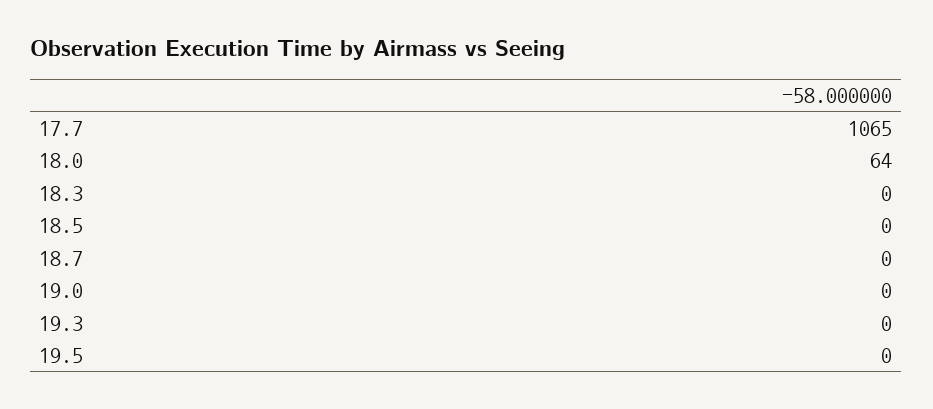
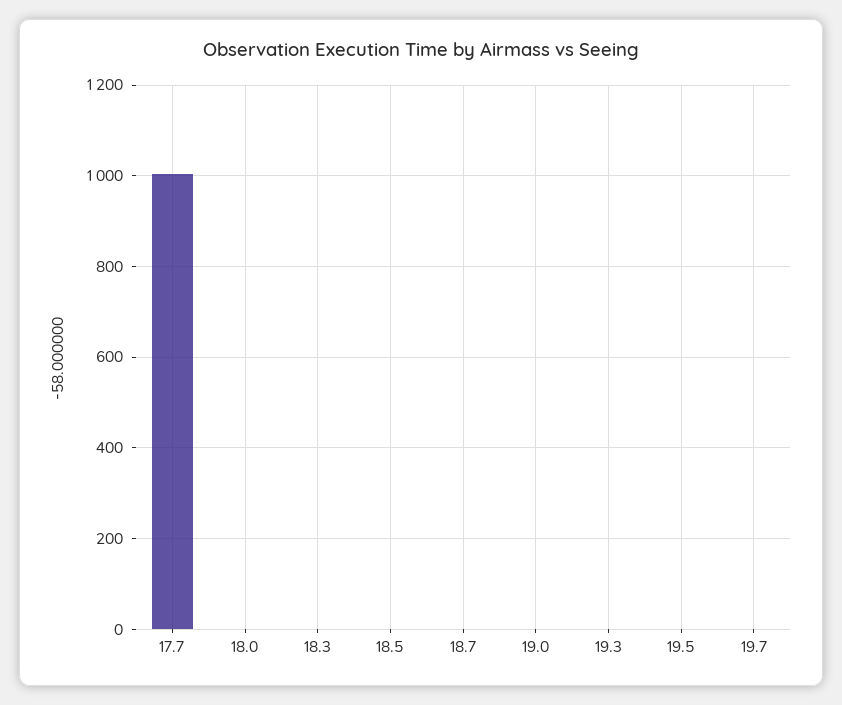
17.7: 1065 -> 1000
18.0: 64 -> 0
19.7: none -> 0

